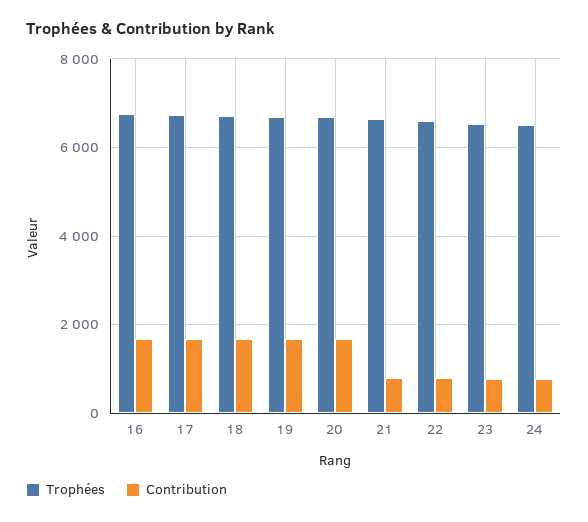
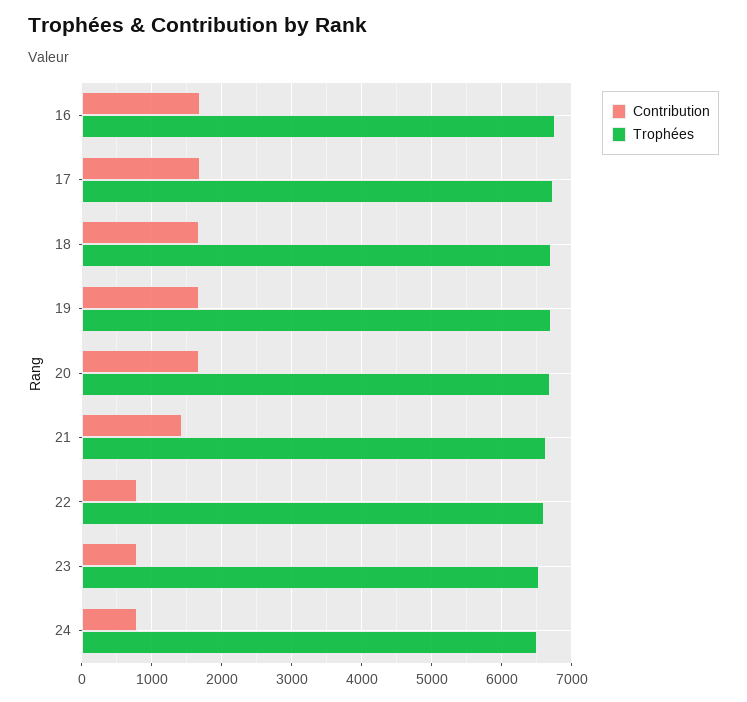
Contribution, 21: 800 -> 1400

